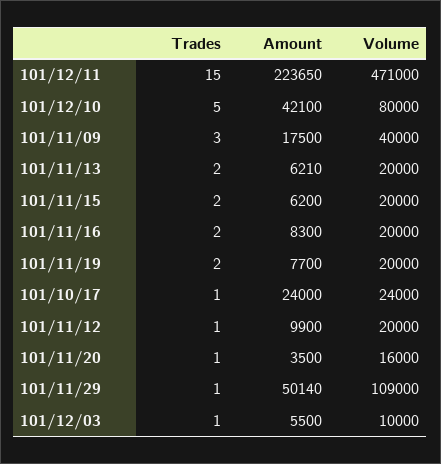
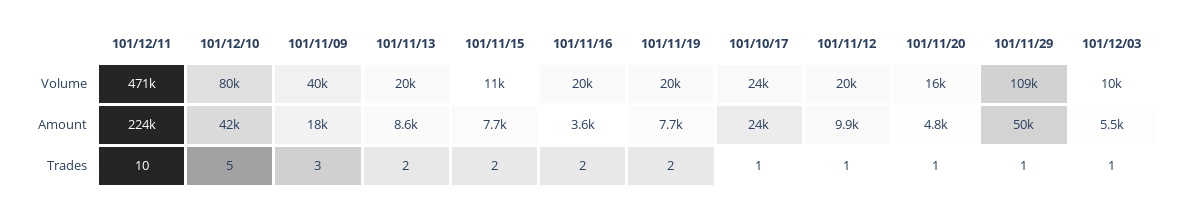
Trades, 101/12/11: 15 -> 10
Amount, 101/11/13: 6210 -> 8600
Amount, 101/11/15: 6200 -> 7700
Volume, 101/11/15: 20000 -> 11000
Amount, 101/11/16: 8300 -> 3600
Amount, 101/11/20: 3500 -> 4800

